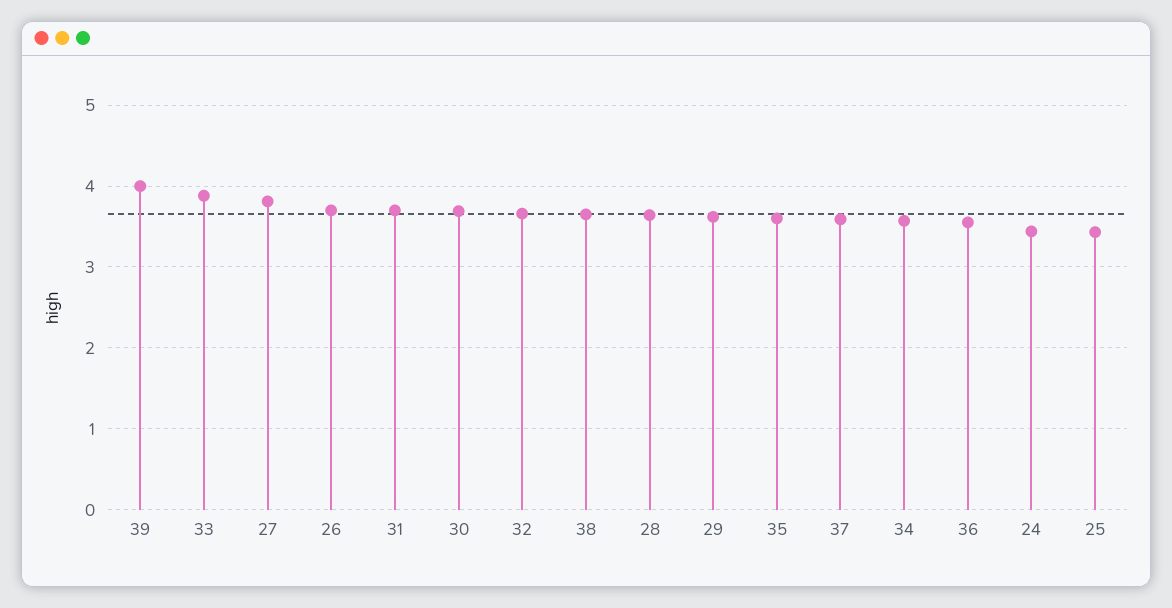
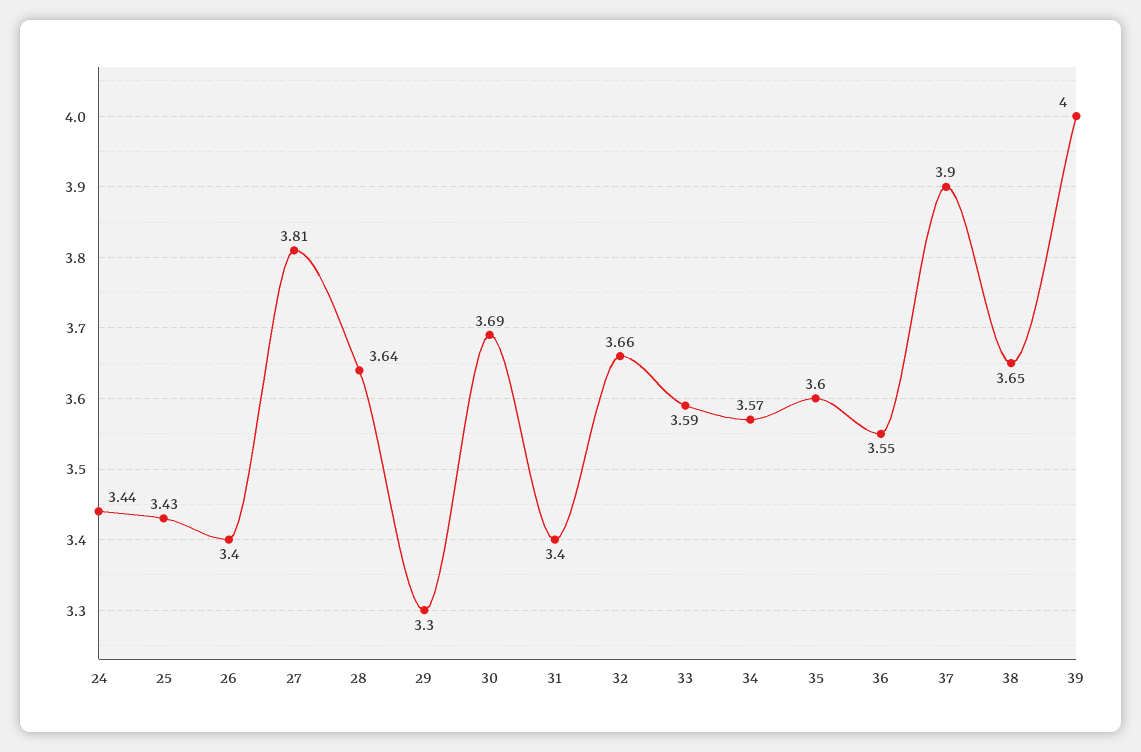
33: 3.9 -> 3.59
26: 3.7 -> 3.4
31: 3.7 -> 3.4
29: 3.6 -> 3.3
37: 3.6 -> 3.9

